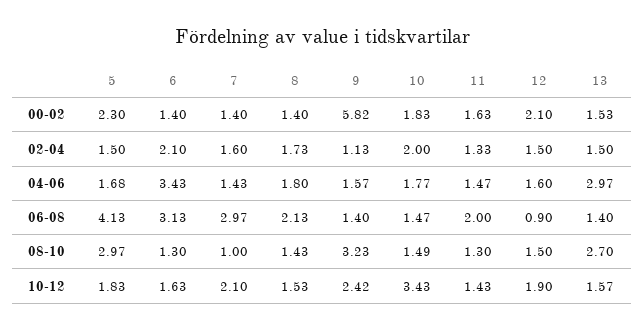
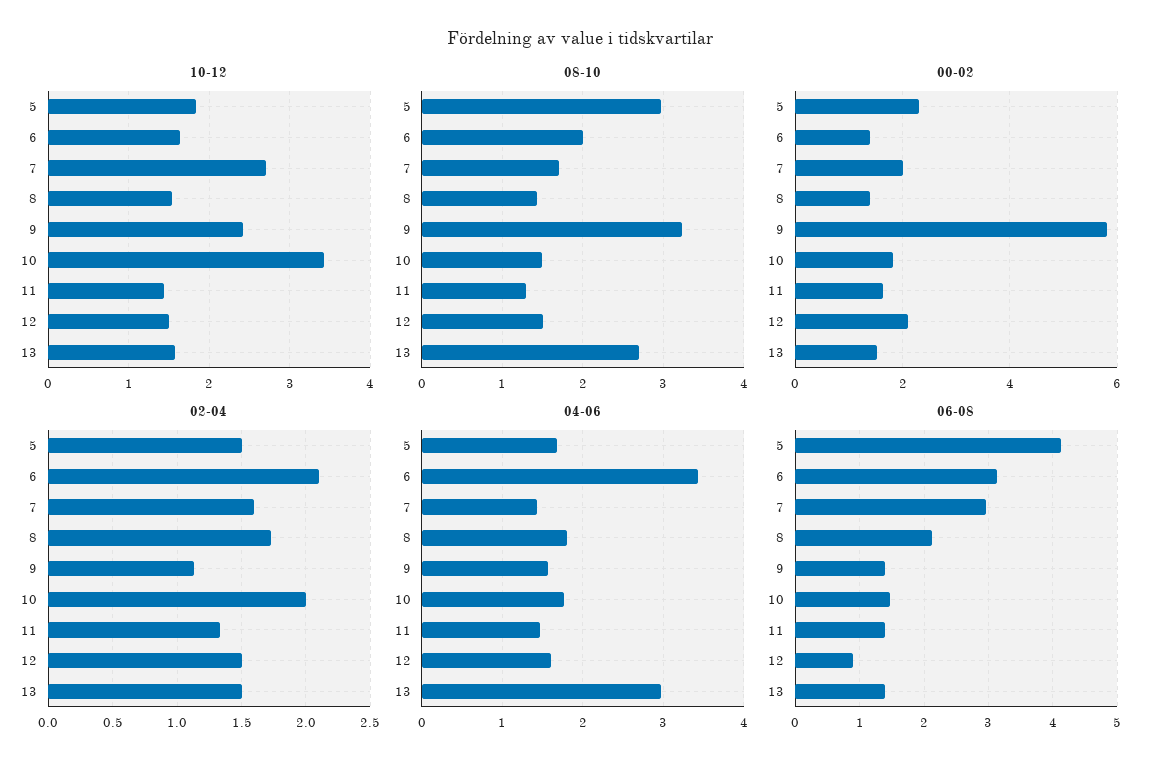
00-02, 7: 1.4 -> 2
06-08, 11: 2 -> 1.4
08-10, 6: 1.3 -> 2
08-10, 7: 1 -> 1.7
10-12, 7: 2.1 -> 2.7
10-12, 12: 1.9 -> 1.5

